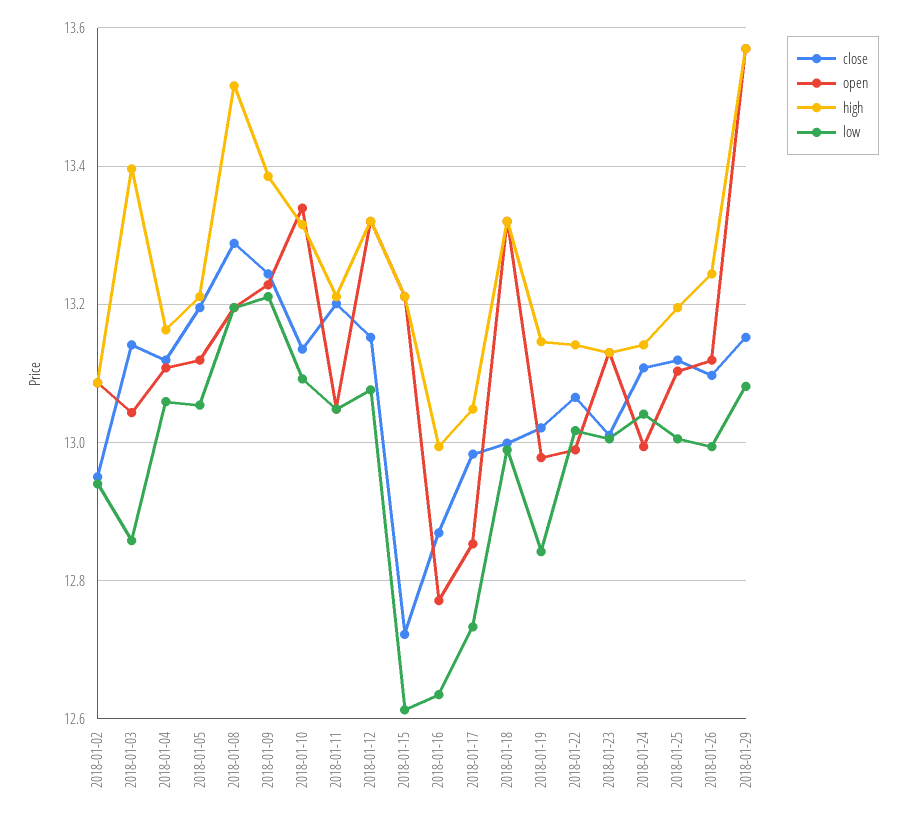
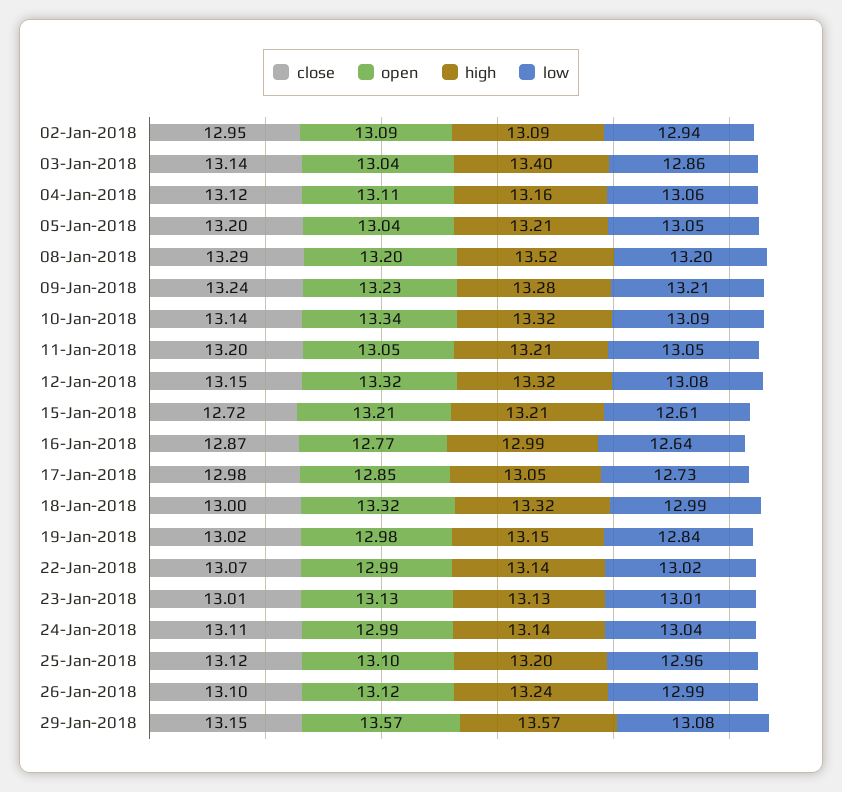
open, 2018-01-05: 13.12 -> 13.04
high, 2018-01-09: 13.38 -> 13.28
low, 2018-01-25: 13 -> 12.96

